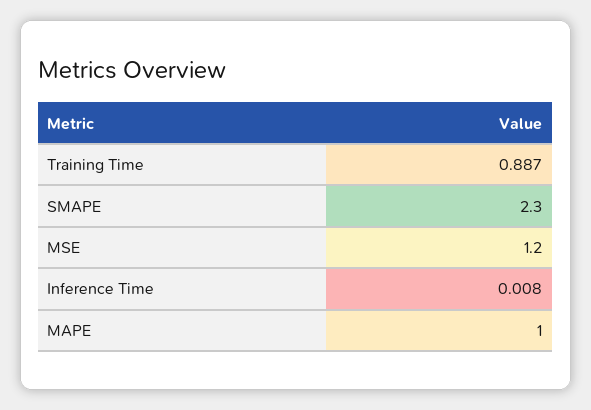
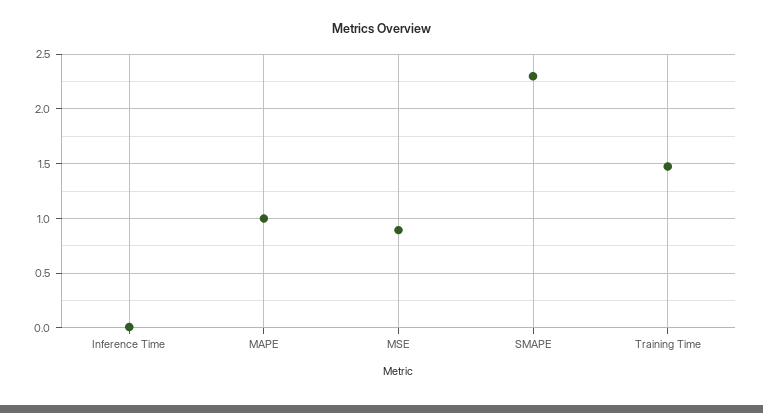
Training Time: 0.887 -> 1.5
MSE: 1.2 -> 0.9

